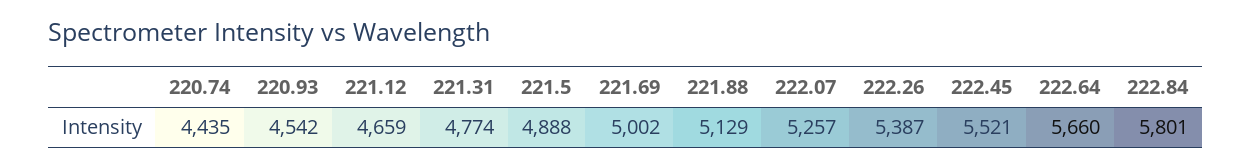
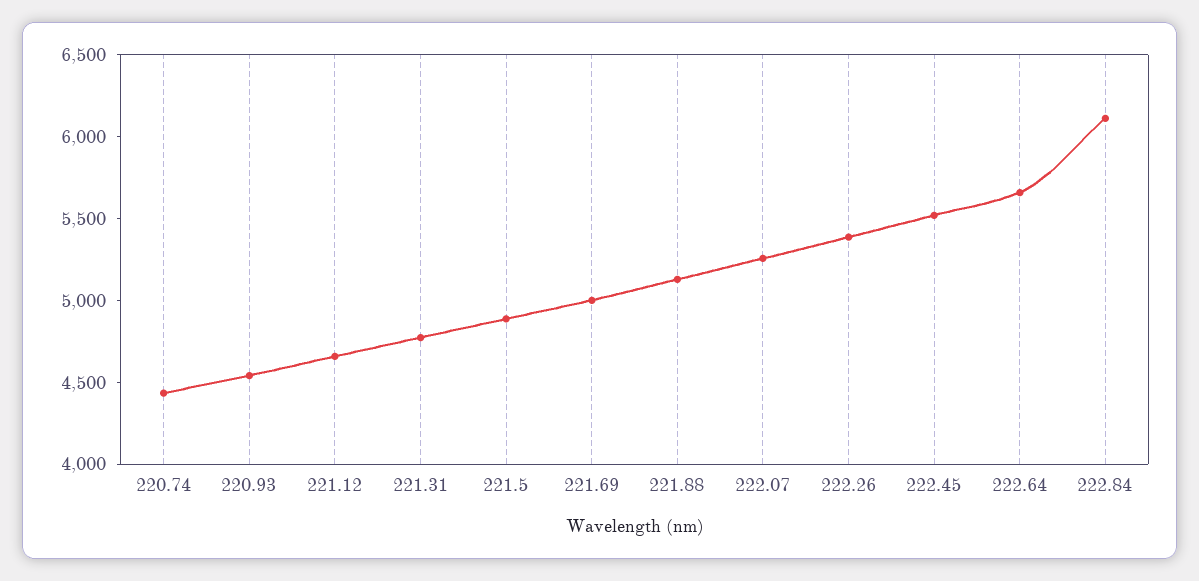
222.84: 5801 -> 6100

